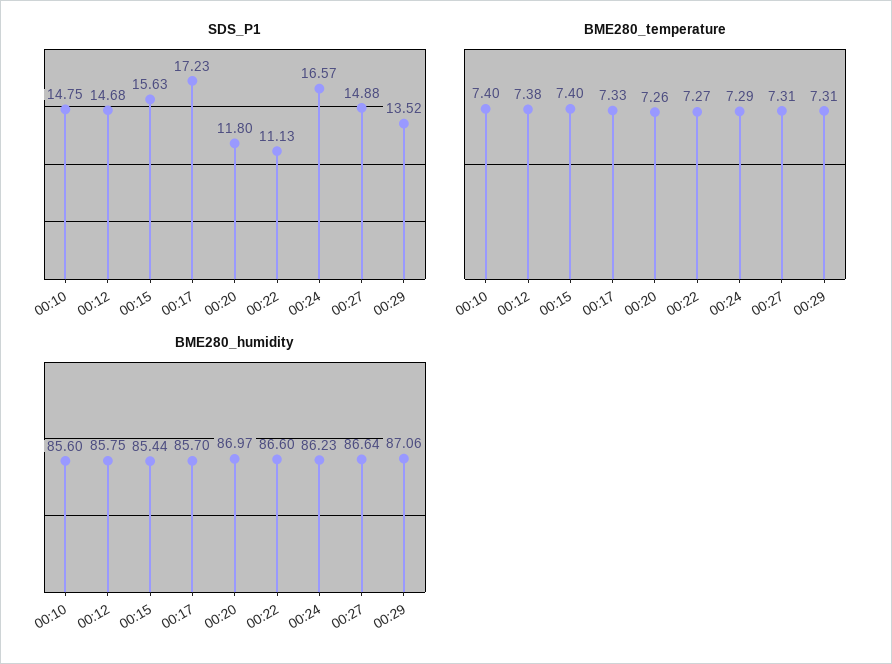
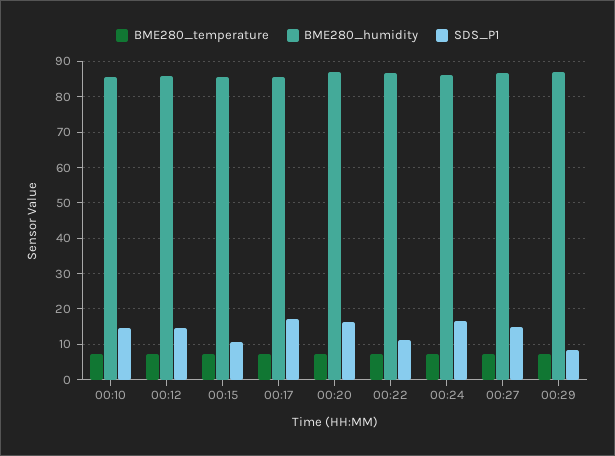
SDS_P1, 00:15: 15.63 -> 10
SDS_P1, 00:20: 11.8 -> 16
SDS_P1, 00:29: 13.52 -> 8

